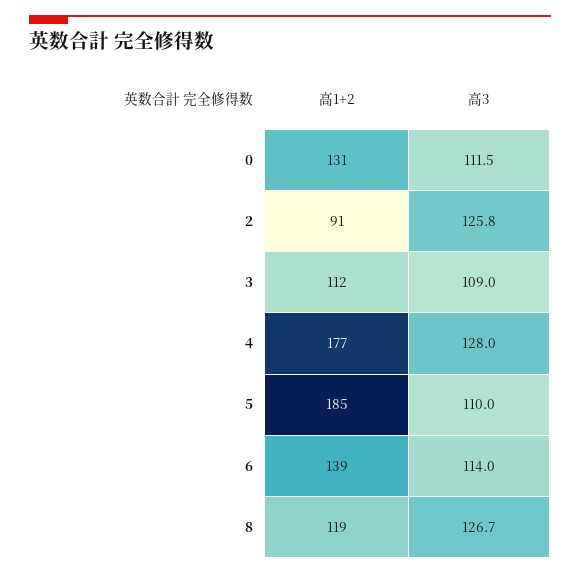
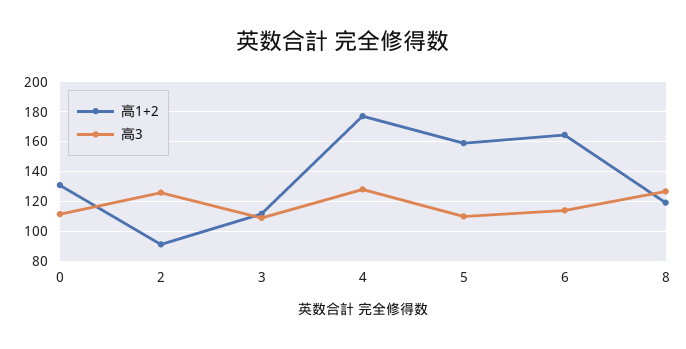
高1+2, 5: 185 -> 160
高1+2, 6: 139 -> 165

